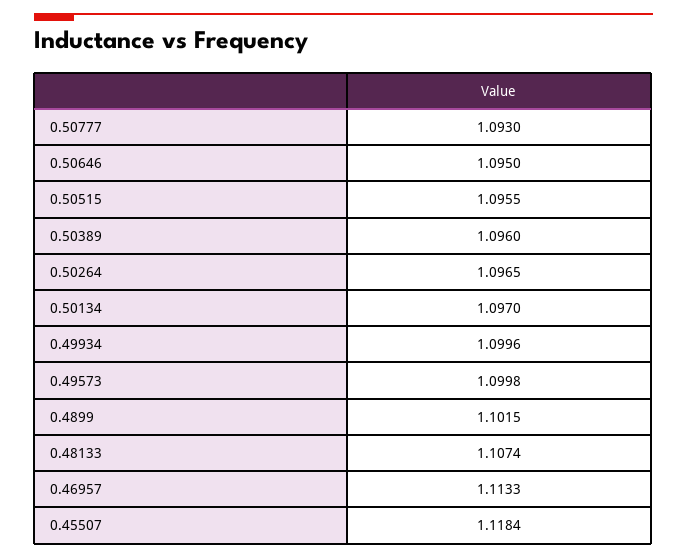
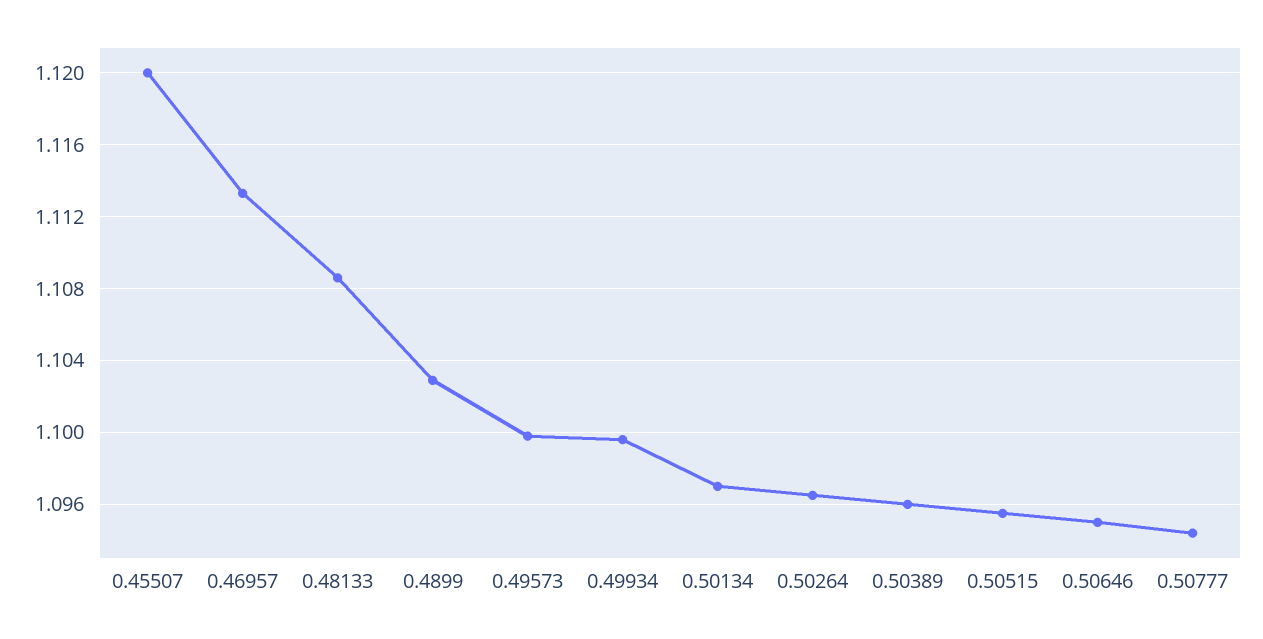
0.50777: 1.093 -> 1.0945
0.4899: 1.1015 -> 1.103
0.48133: 1.1074 -> 1.1085
0.45507: 1.1184 -> 1.12

